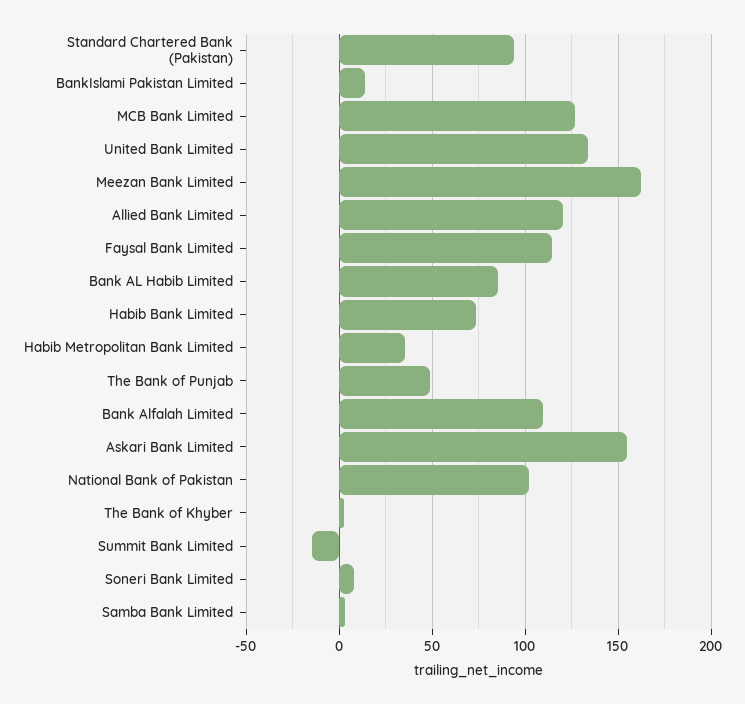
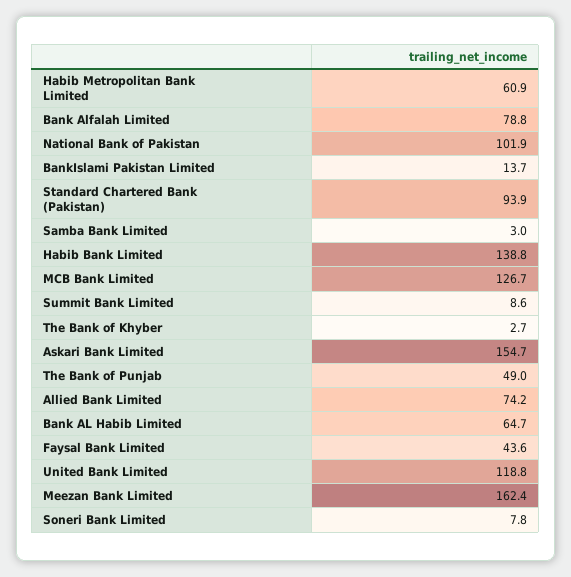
United Bank Limited: 135 -> 118.8
Allied Bank Limited: 120 -> 74.2
Faysal Bank Limited: 115 -> 43.6
Bank AL Habib Limited: 85 -> 64.7
Habib Bank Limited: 75 -> 138.8
Habib Metropolitan Bank Limited: 35 -> 60.9
Bank Alfalah Limited: 110 -> 78.8
Summit Bank Limited: -15 -> 8.6

